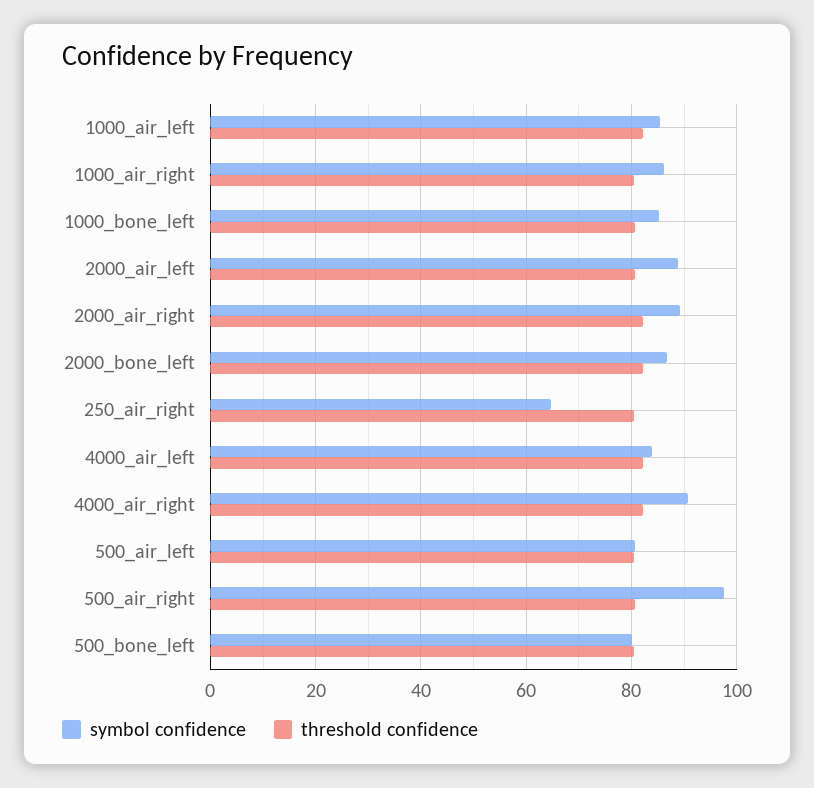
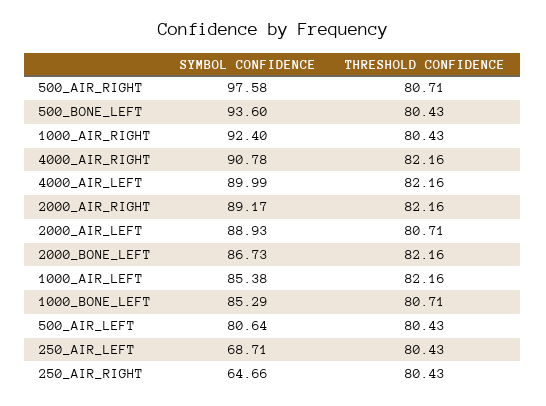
symbol confidence, 1000_air_right: 86 -> 92.4
symbol confidence, 4000_air_left: 84 -> 89.99
symbol confidence, 500_bone_left: 80 -> 93.6
symbol confidence, 250_AIR_LEFT: none -> 68.71
threshold confidence, 250_AIR_LEFT: none -> 80.43

